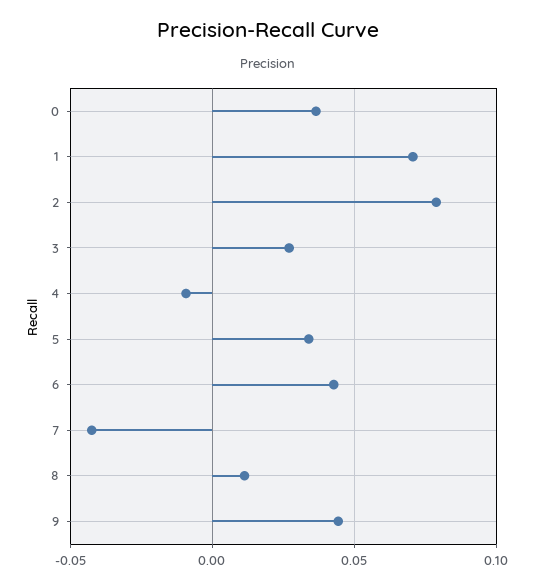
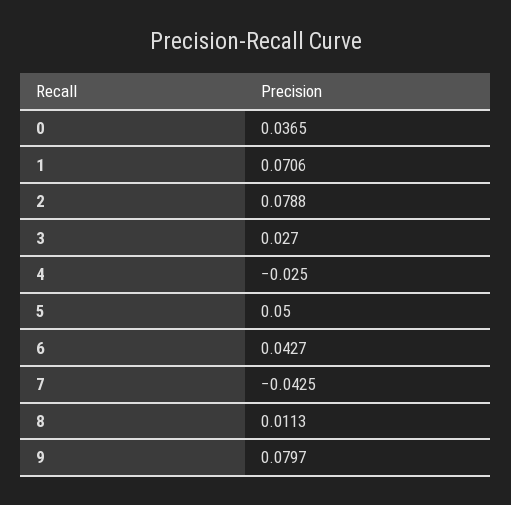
4: -0.01 -> -0.025
5: 0.035 -> 0.05
9: 0.045 -> 0.0797

